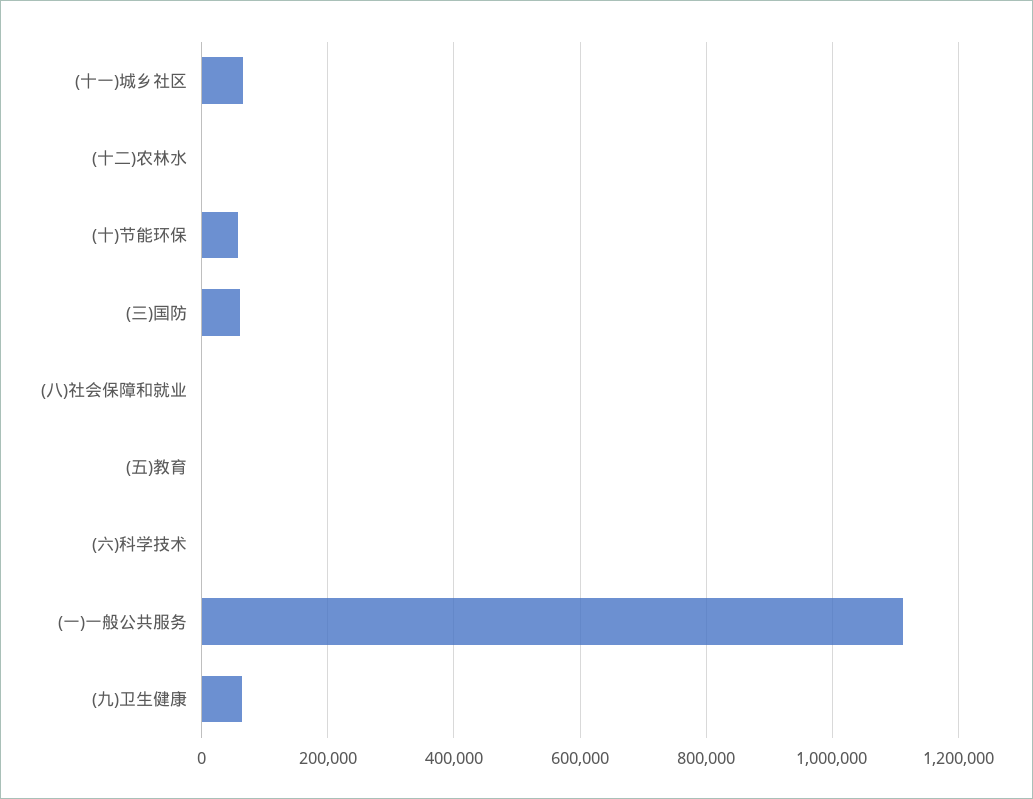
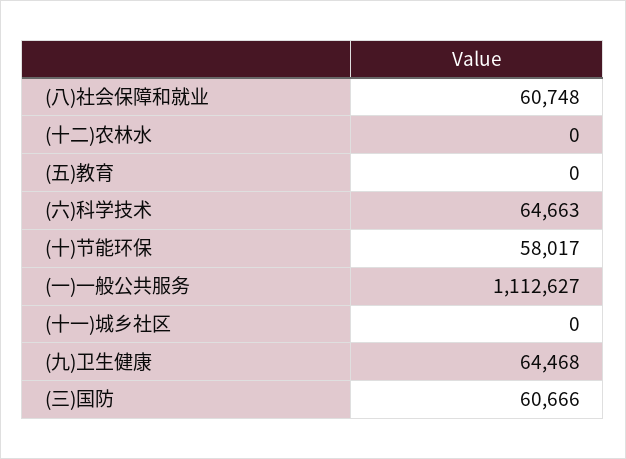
(十一)城乡社区: 60000 -> 0
(八)社会保障和就业: 0 -> 60748
(六)科学技术: 0 -> 64663

